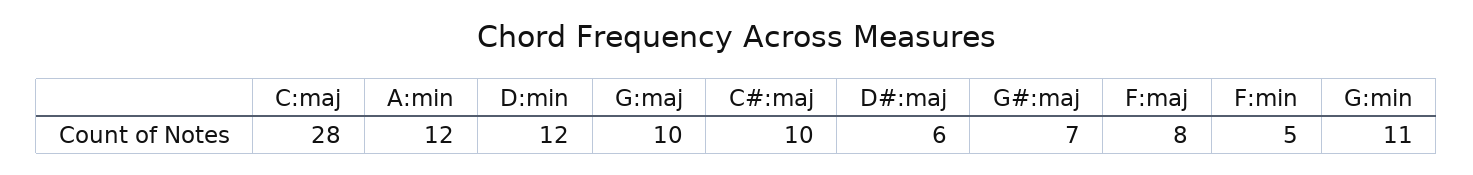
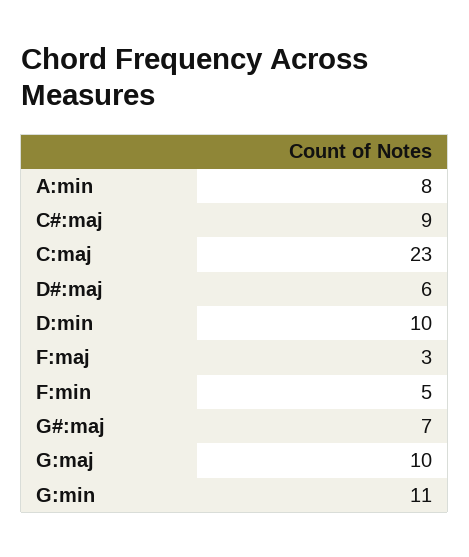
C:maj: 28 -> 23
A:min: 12 -> 8
D:min: 12 -> 10
C#:maj: 10 -> 9
F:maj: 8 -> 3

